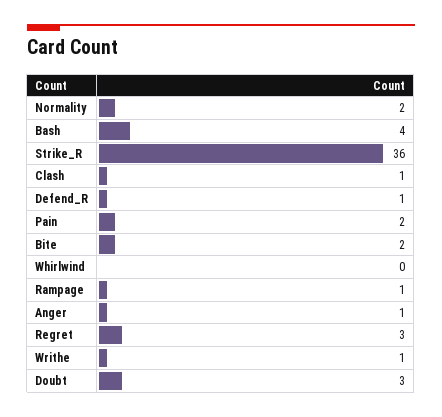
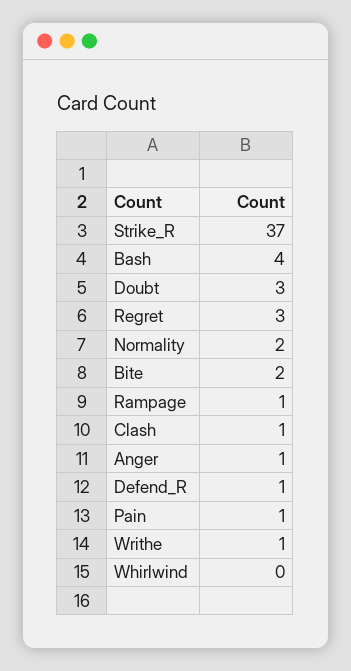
Strike_R: 36 -> 37
Pain: 2 -> 1

